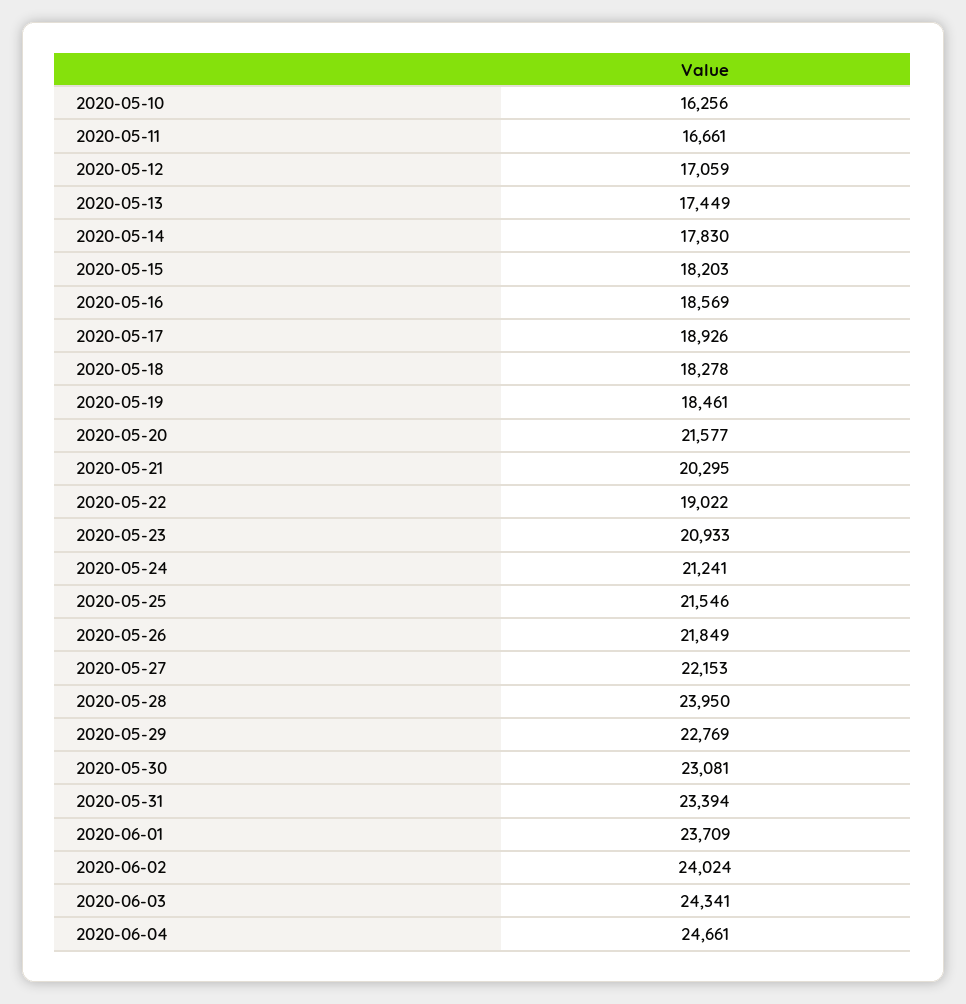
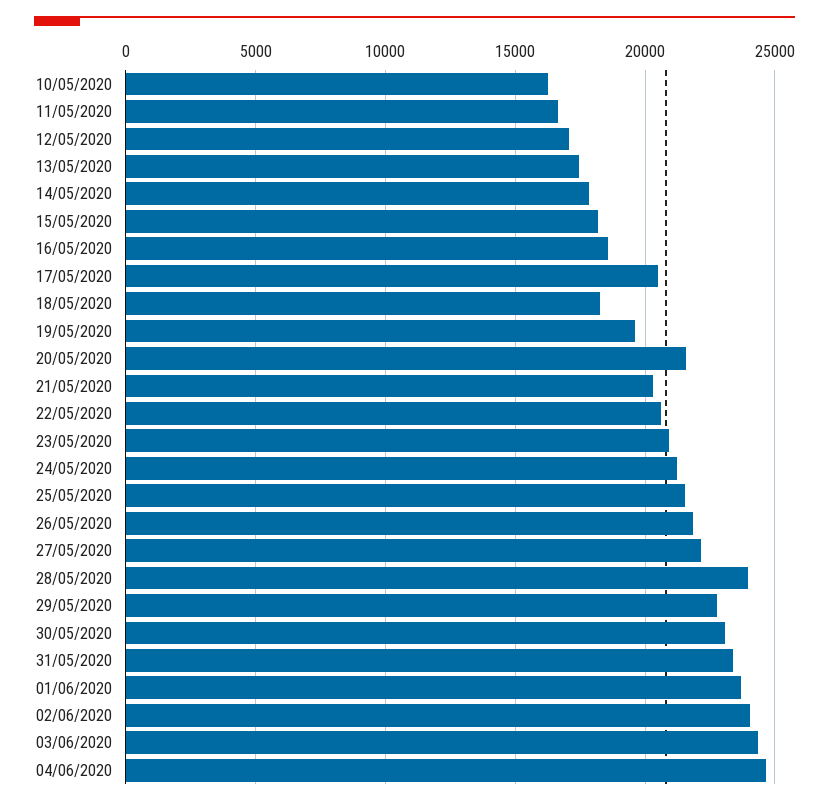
2020-05-17: 18926 -> 20500
2020-05-19: 18461 -> 19500
2020-05-22: 19022 -> 20500

